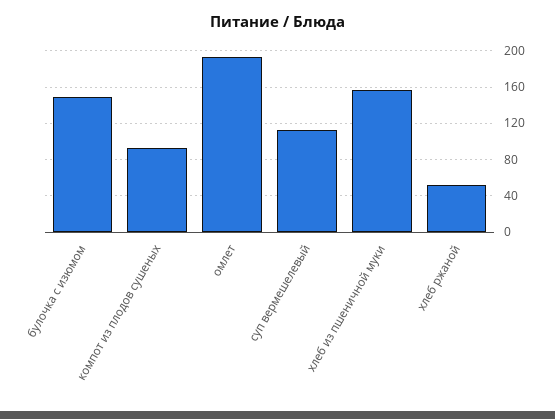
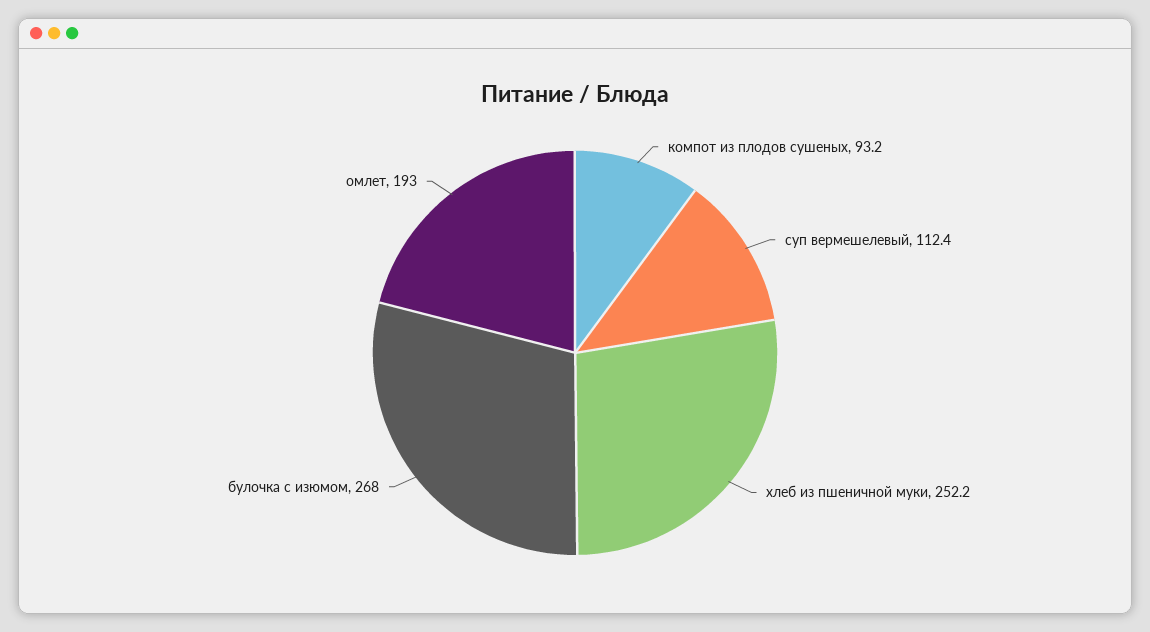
булочка с изюмом: 150 -> 268
хлеб из пшеничной муки: 160 -> 252.2
хлеб ржаной: 50 -> none

